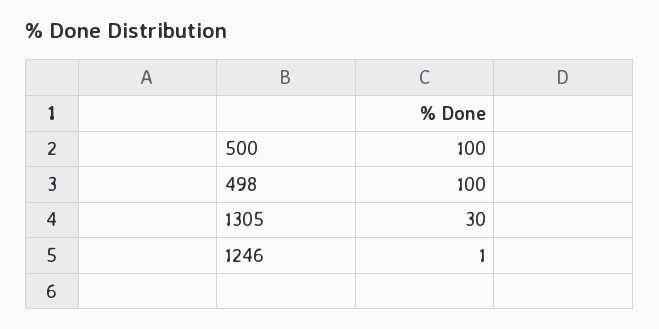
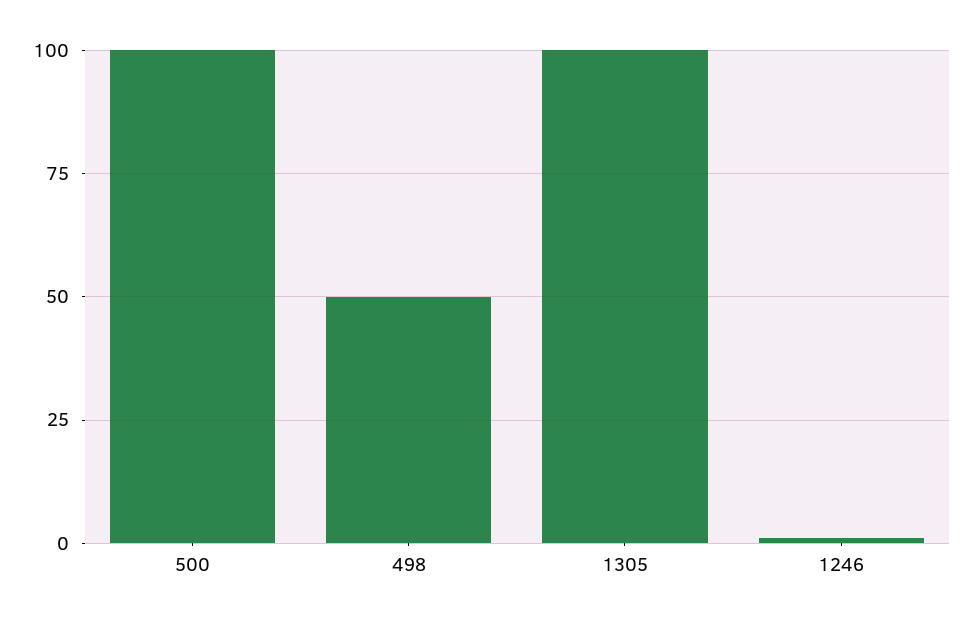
498: 100 -> 50
1305: 30 -> 100

